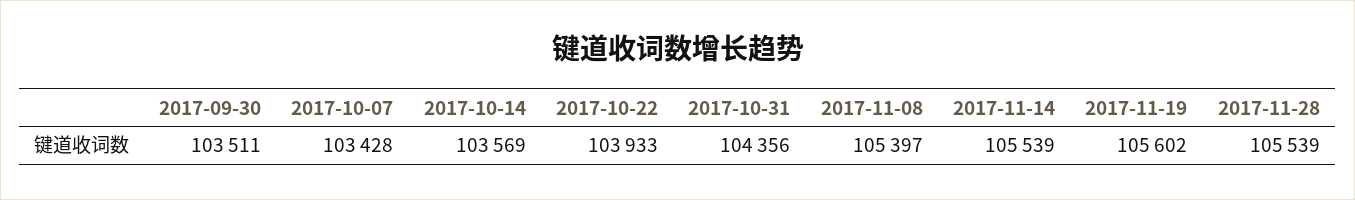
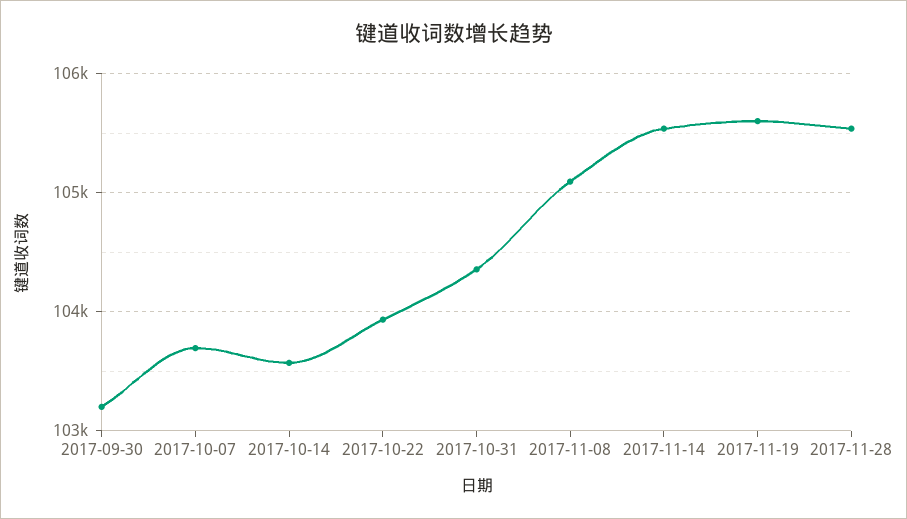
2017-09-30: 103511 -> 103200
2017-10-07: 103428 -> 103700
2017-11-08: 105397 -> 105100

